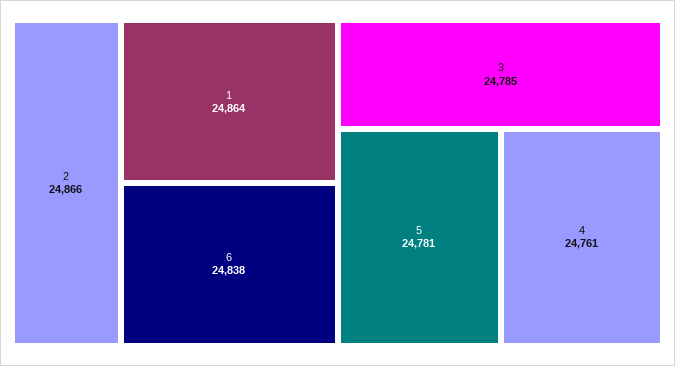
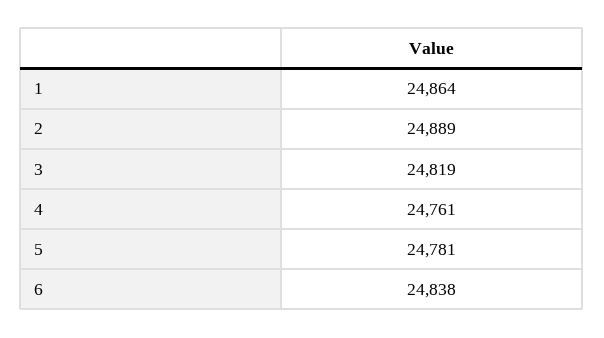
2: 24866 -> 24889
3: 24785 -> 24819

